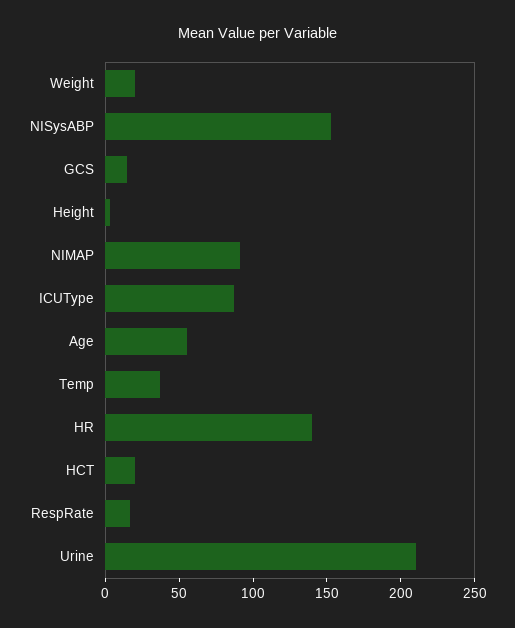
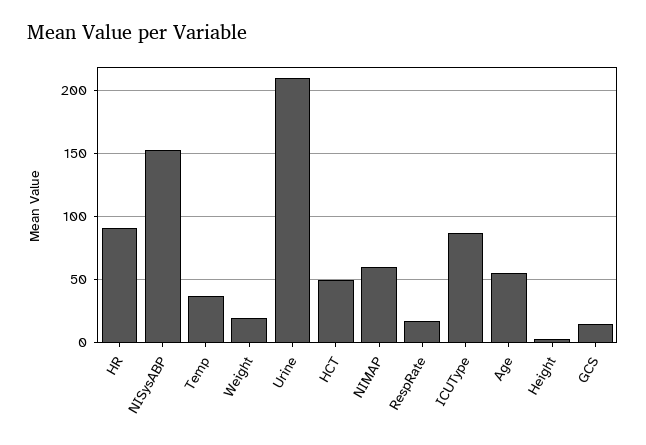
NIMAP: 90 -> 60
HR: 140 -> 90
HCT: 20 -> 50

